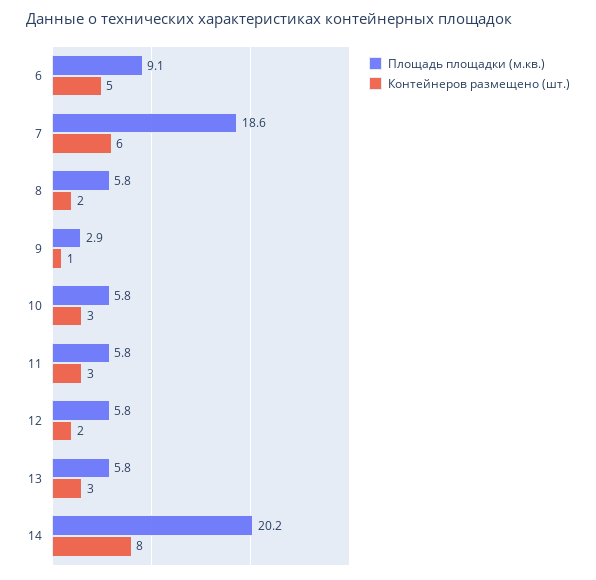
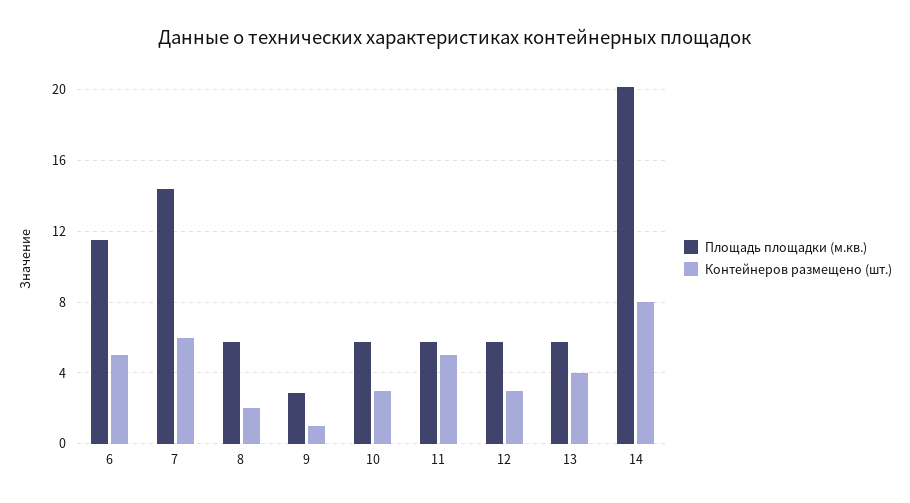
Площадь площадки (м.кв.), 6: 9.1 -> 11.5
Площадь площадки (м.кв.), 7: 18.6 -> 14.5
Контейнеров размещено (шт.), 11: 3 -> 5
Контейнеров размещено (шт.), 12: 2 -> 3
Контейнеров размещено (шт.), 13: 3 -> 4

